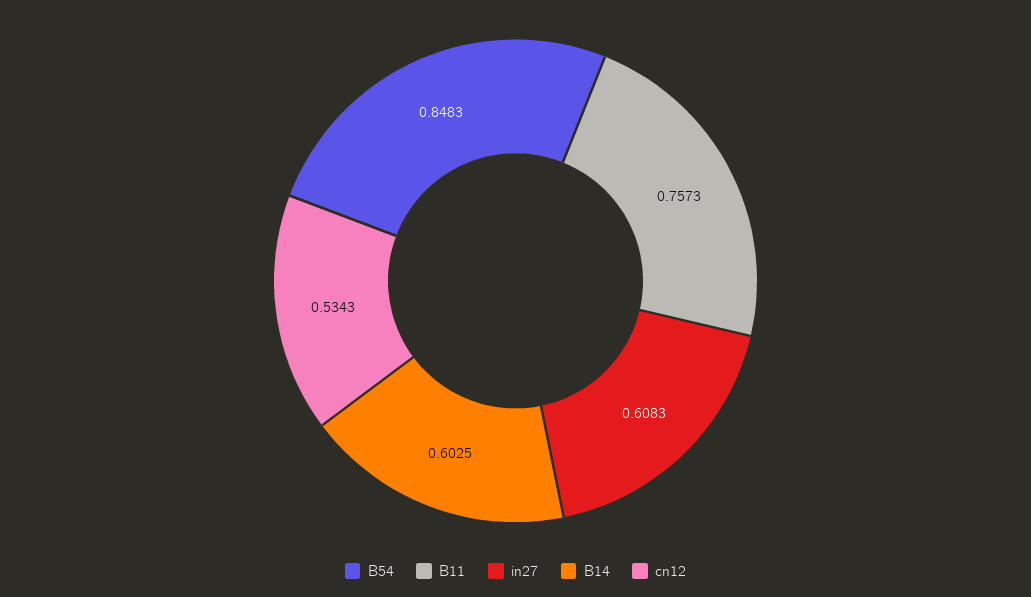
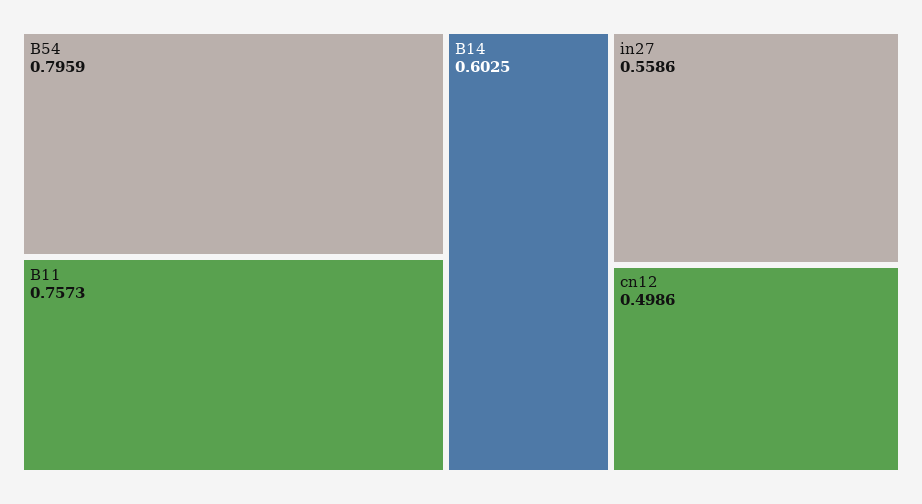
B54: 0.8483 -> 0.7959
in27: 0.6083 -> 0.5586
cn12: 0.5343 -> 0.4986

